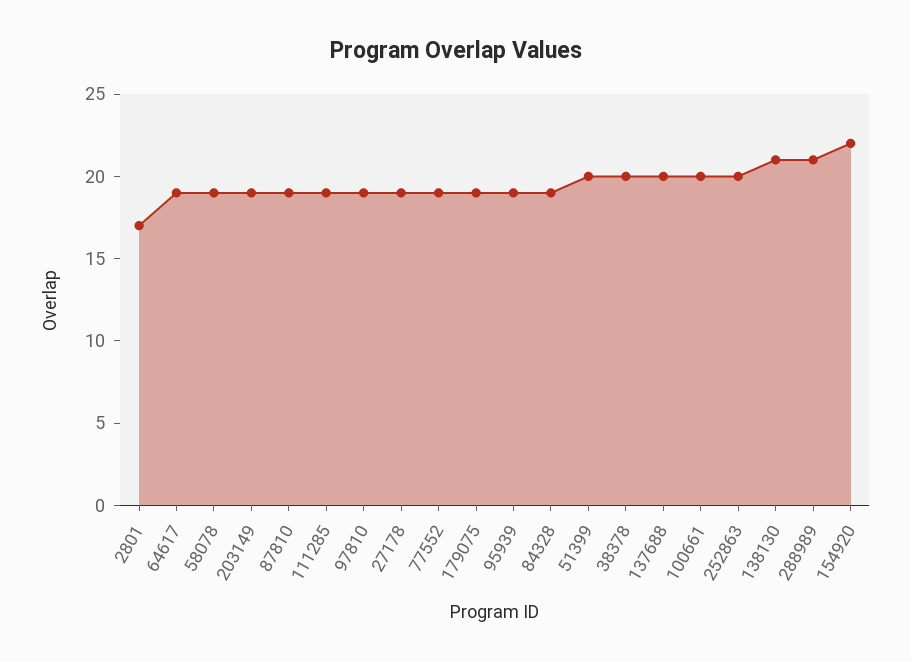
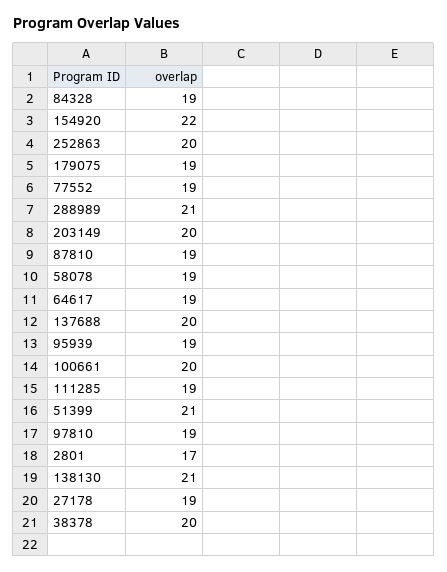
203149: 19 -> 20
51399: 20 -> 21

